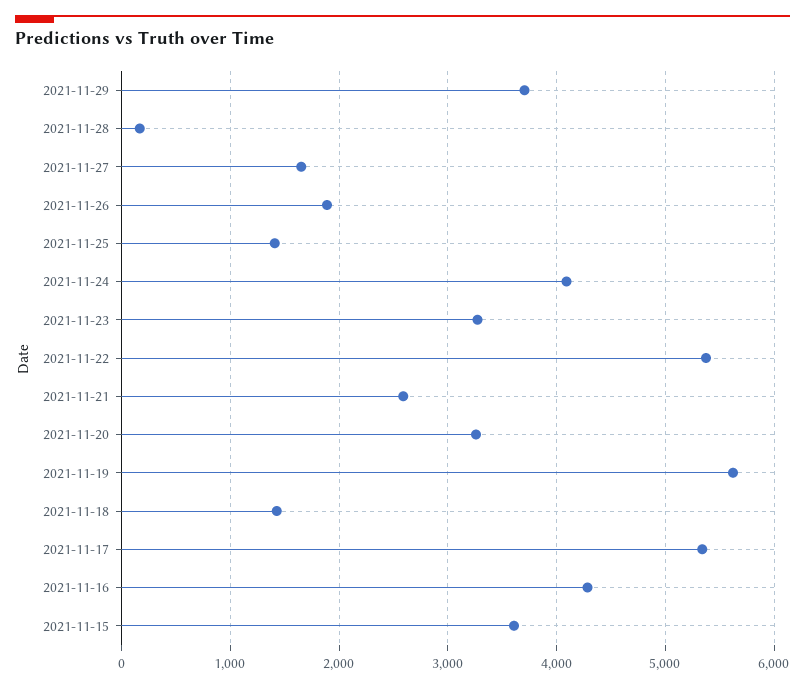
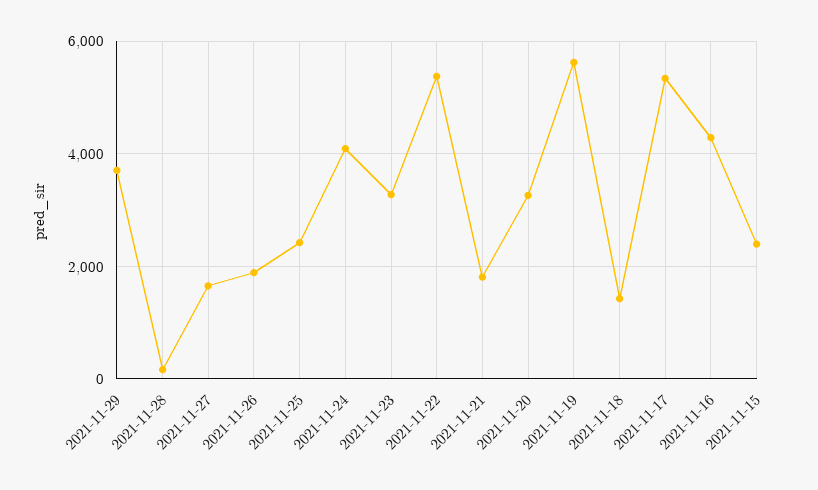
2021-11-25: 1400 -> 2400
2021-11-21: 2600 -> 1800
2021-11-15: 3600 -> 2400

